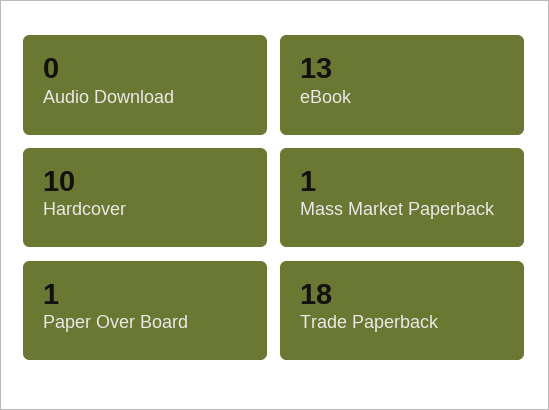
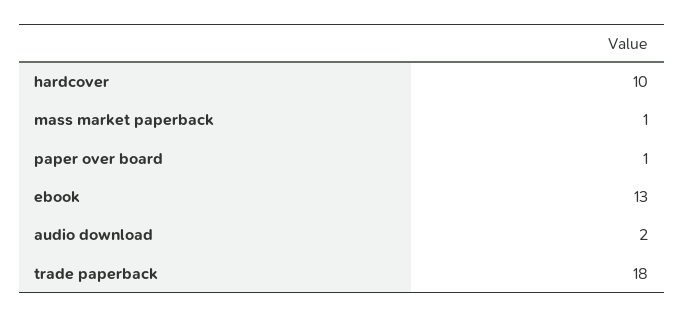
Audio Download: 0 -> 2

